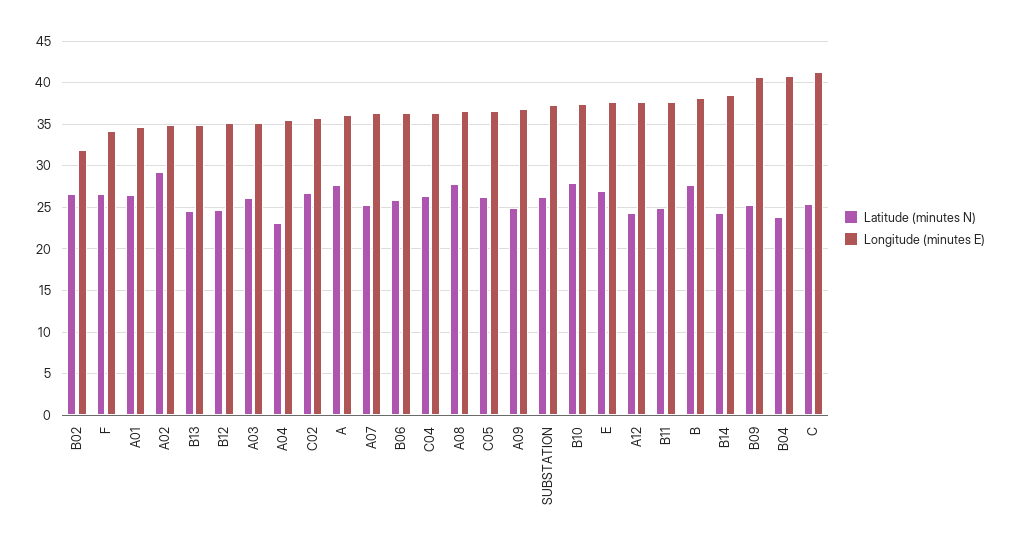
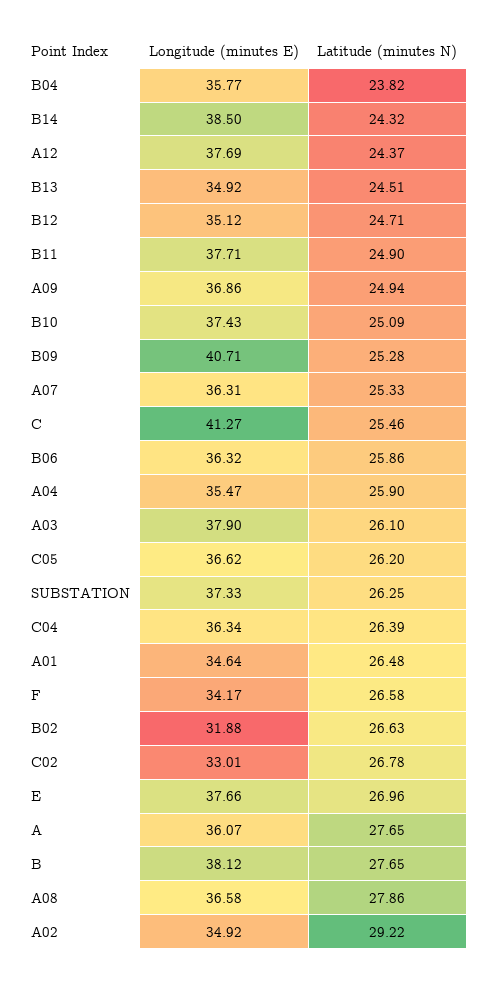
Longitude (minutes E), A03: 35 -> 37.9
Latitude (minutes N), A04: 23 -> 25.9
Longitude (minutes E), C02: 36 -> 33.01
Latitude (minutes N), B10: 28 -> 25.09
Longitude (minutes E), B04: 41 -> 35.77

